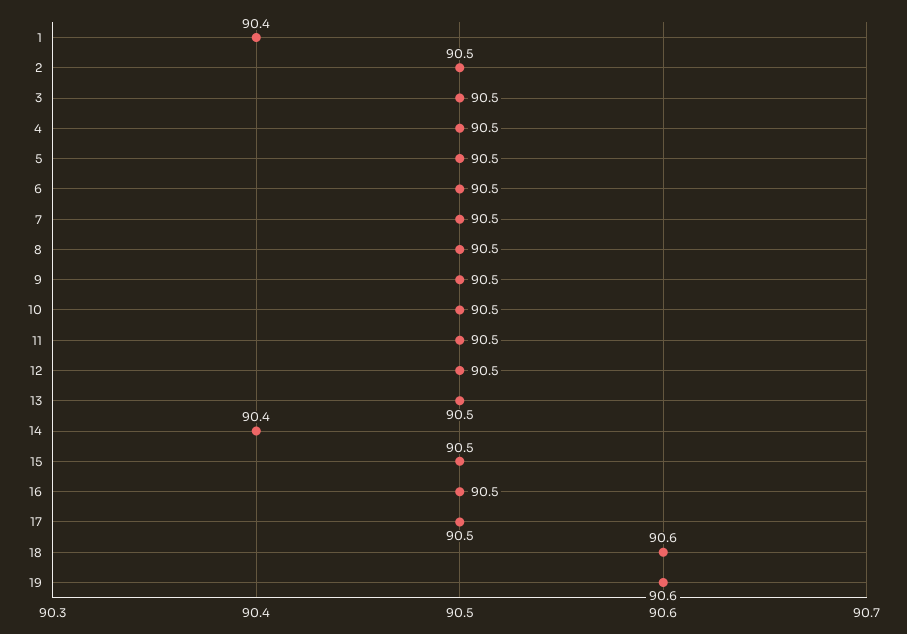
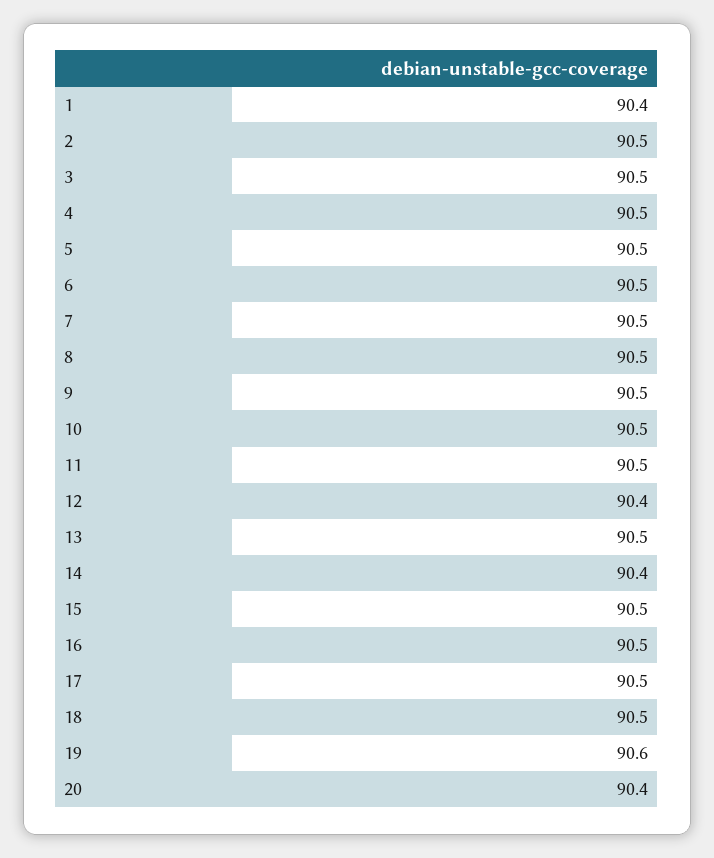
12: 90.5 -> 90.4
18: 90.6 -> 90.5
20: none -> 90.4

